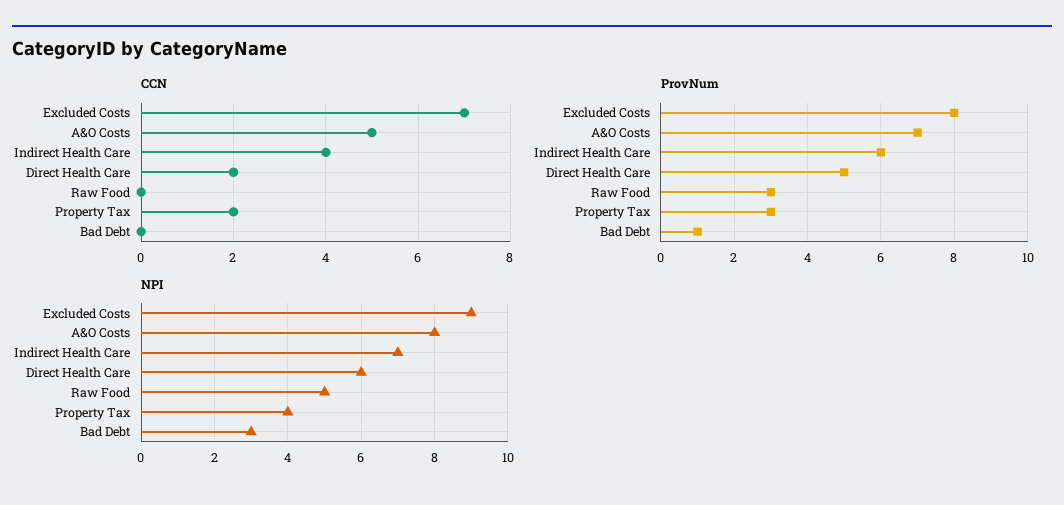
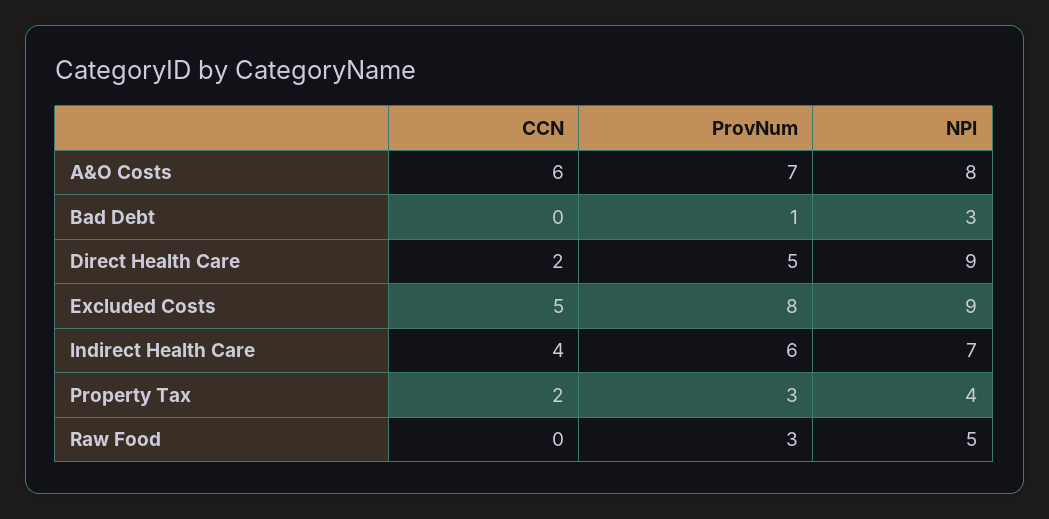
CCN, Excluded Costs: 7 -> 5
CCN, A&O Costs: 5 -> 6
NPI, Direct Health Care: 6 -> 9

